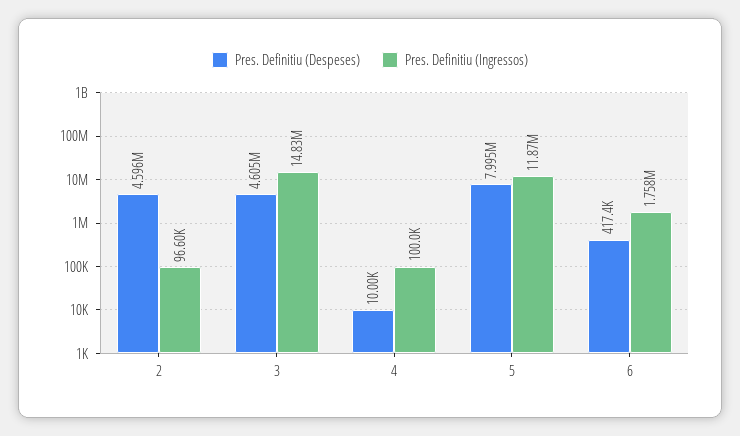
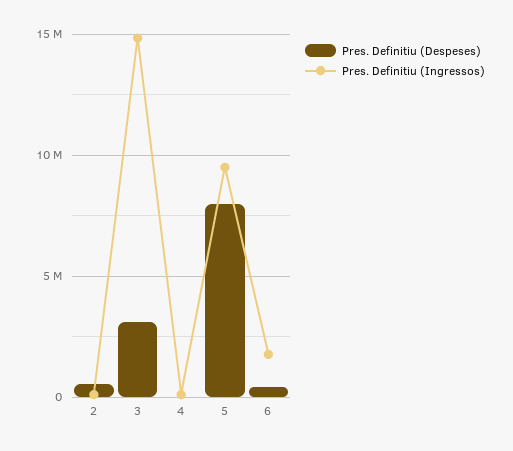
Pres. Definitiu (Despeses), 2: 4596000 -> 500000
Pres. Definitiu (Despeses), 3: 4605000 -> 3000000
Pres. Definitiu (Ingressos), 5: 11870000 -> 9500000

